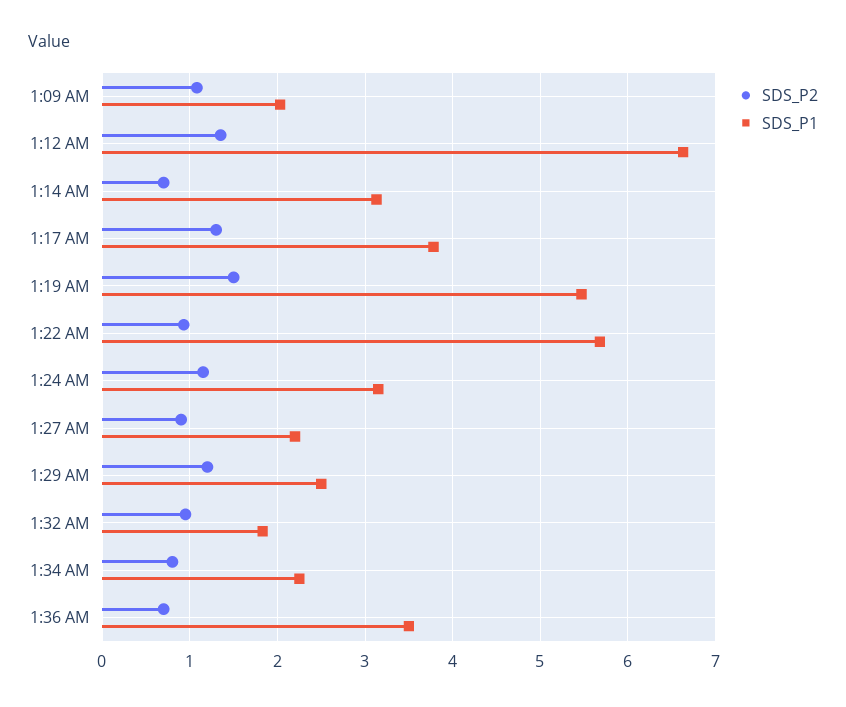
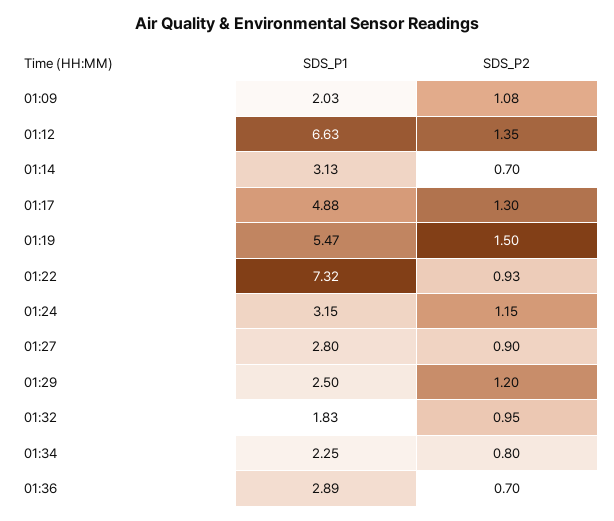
SDS_P1, 1:17 AM: 3.8 -> 4.88
SDS_P1, 1:22 AM: 5.7 -> 7.32
SDS_P1, 1:27 AM: 2.2 -> 2.8
SDS_P1, 1:36 AM: 3.5 -> 2.89

